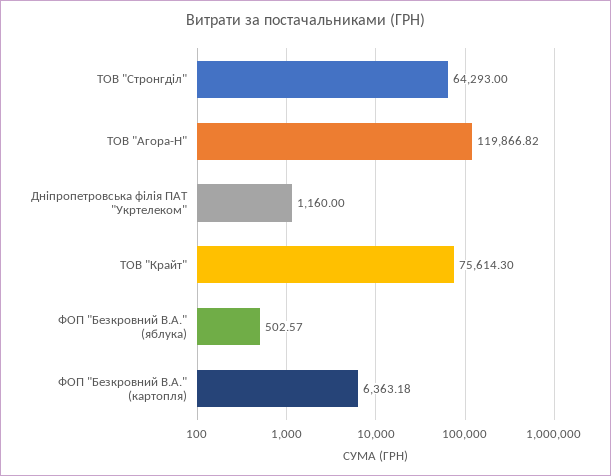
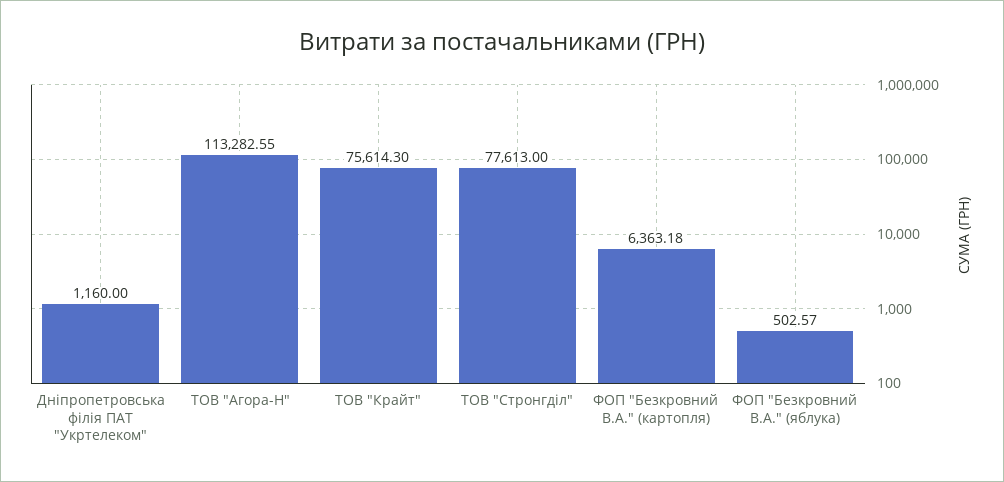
ТОВ "Стронгділ": 64293 -> 77613
ТОВ "Агора-Н": 119866.82 -> 113282.55

